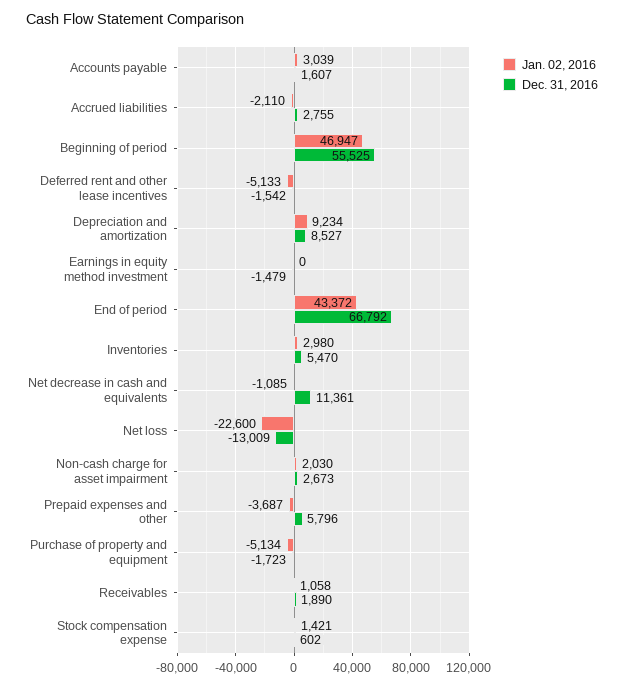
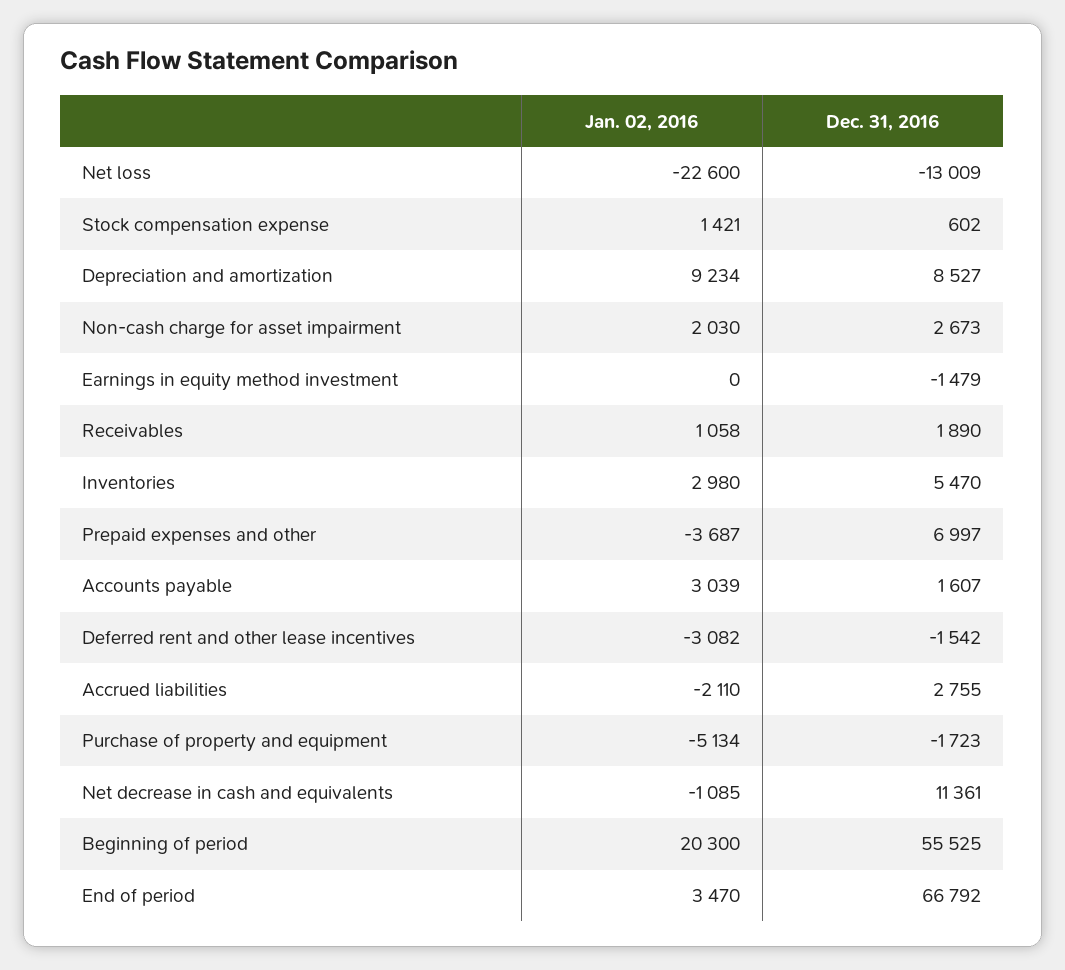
Jan. 02, 2016, Beginning of period: 46947 -> 20300
Jan. 02, 2016, Deferred rent and other lease incentives: -5133 -> -3082
Jan. 02, 2016, End of period: 43372 -> 3470
Dec. 31, 2016, Prepaid expenses and other: 5796 -> 6997

